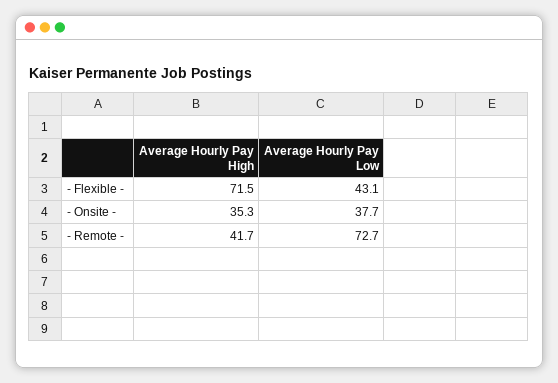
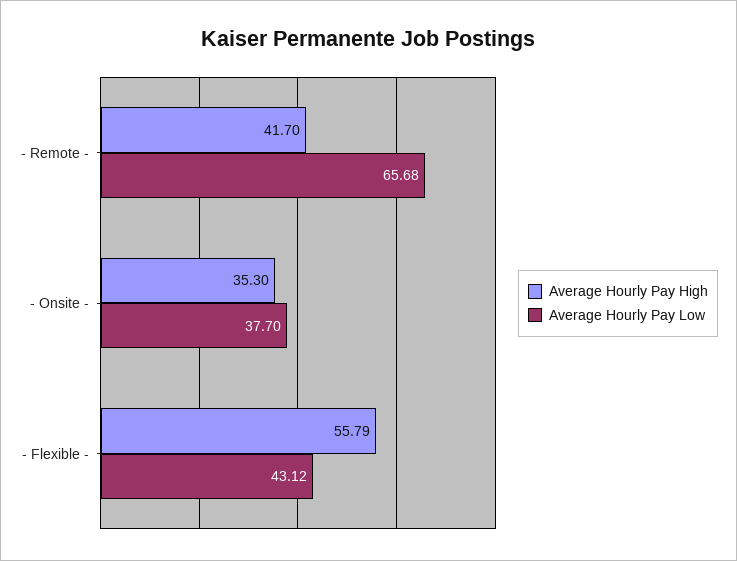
Average Hourly Pay High, - Flexible -: 71.5 -> 55.79
Average Hourly Pay Low, - Remote -: 72.7 -> 65.68

